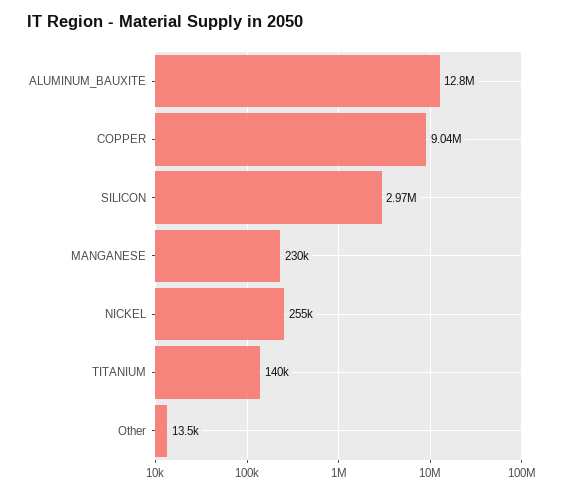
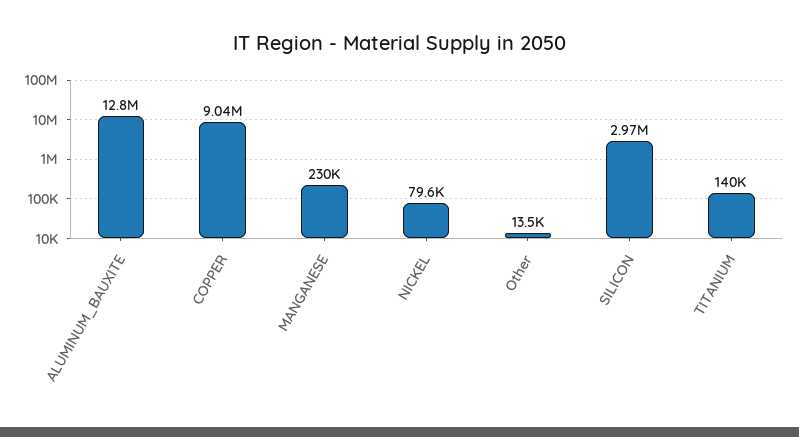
NICKEL: 255000 -> 79600

